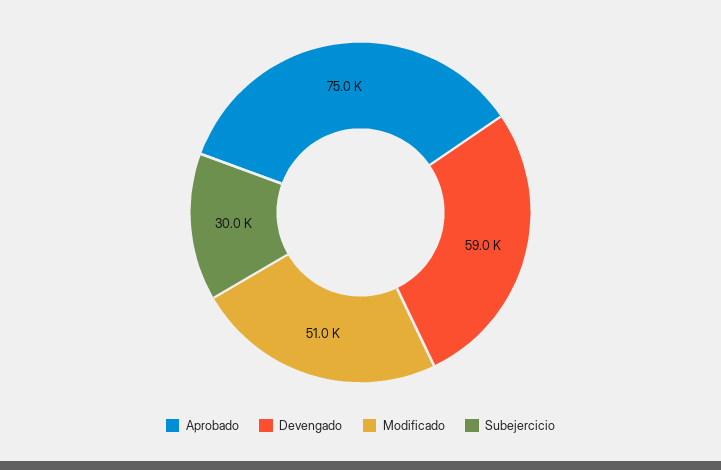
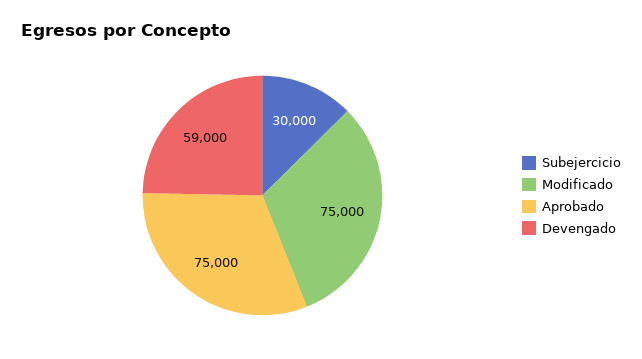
Modificado: 51000 -> 75000

